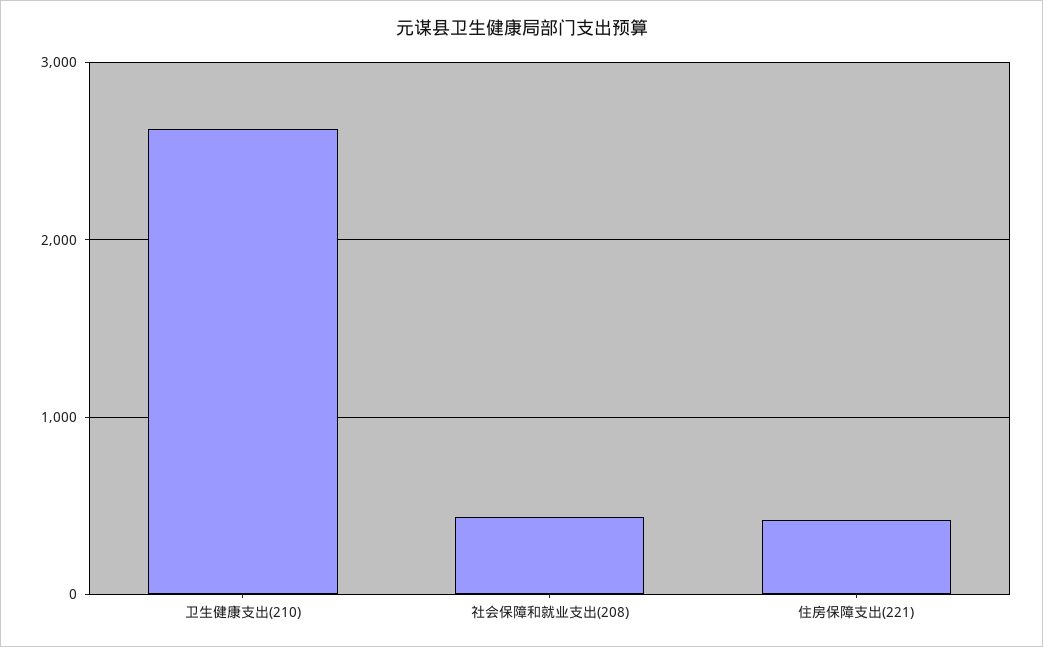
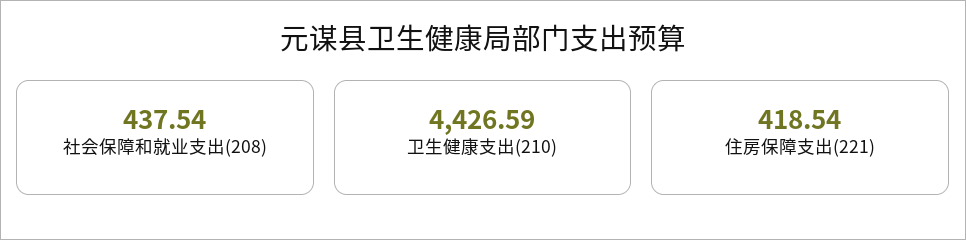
卫生健康支出(210): 2600 -> 4426.59

